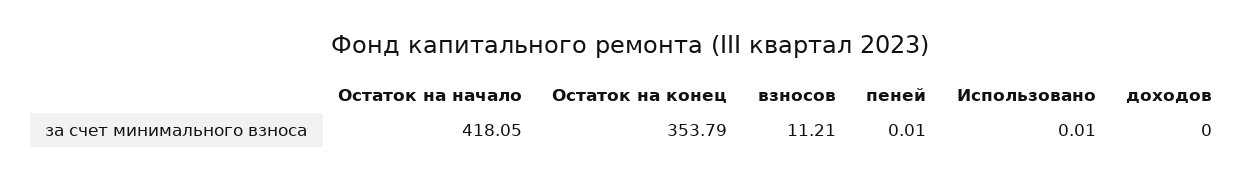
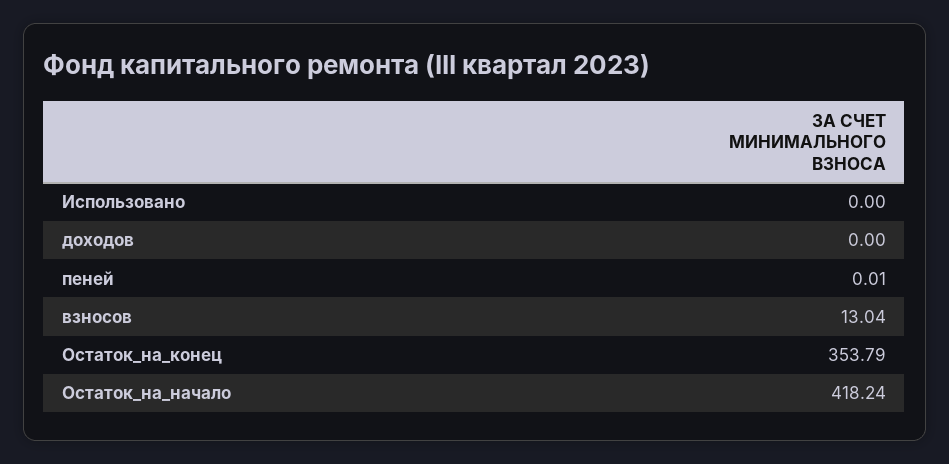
Остаток на начало: 418.05 -> 418.24
взносов: 11.21 -> 13.04
Использовано: 0.01 -> 0

